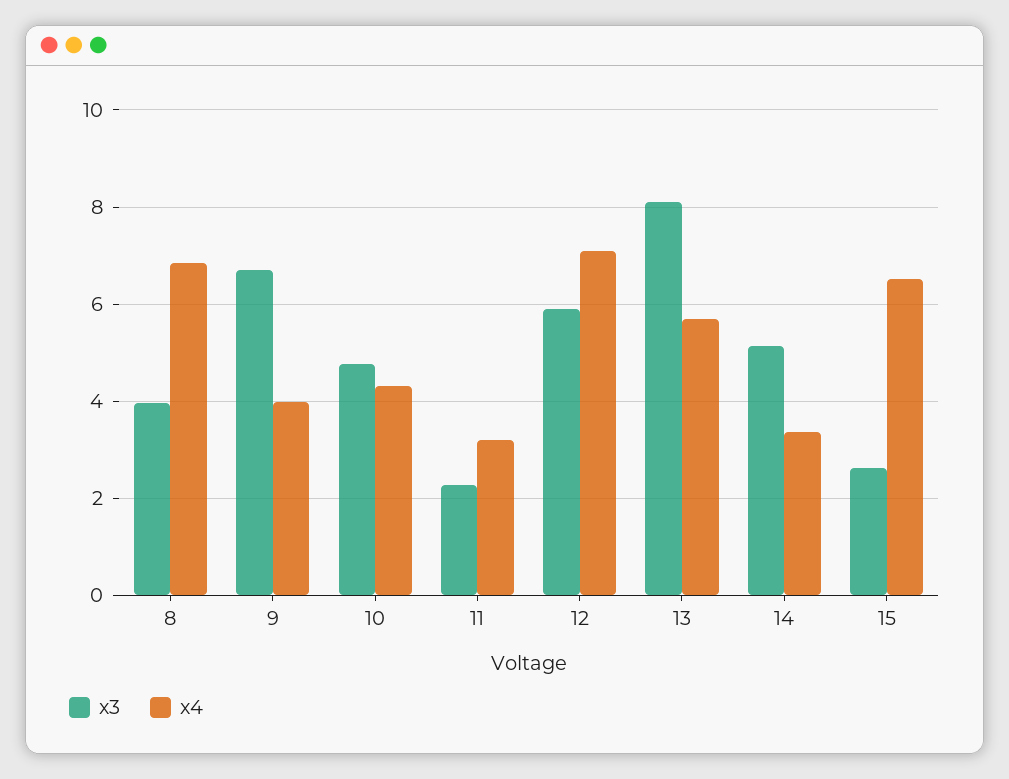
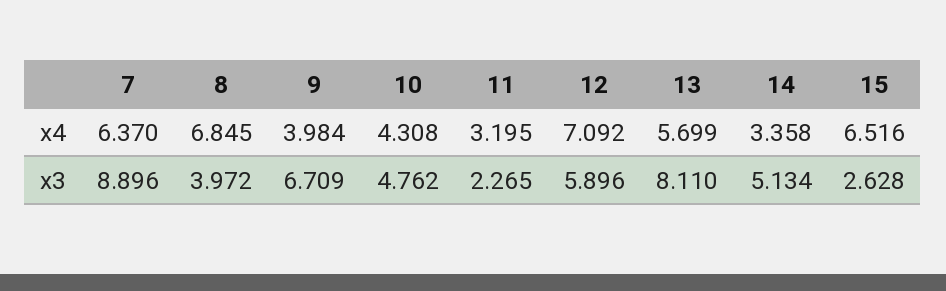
x4, 7: none -> 6.37
x3, 7: none -> 8.896

